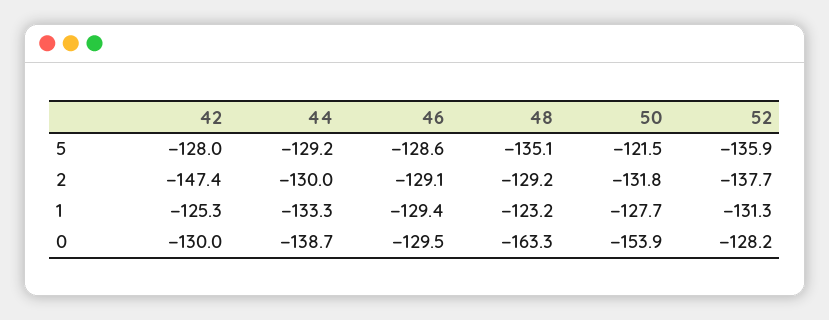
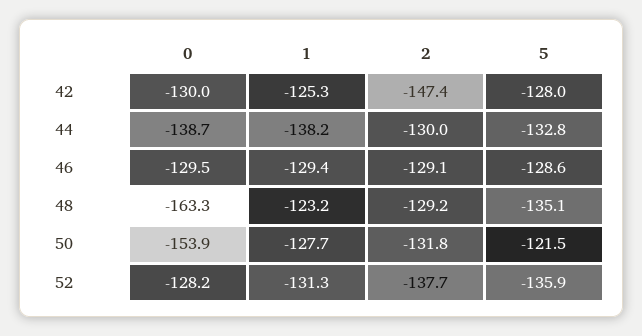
44, 5: -129.2 -> -132.8
44, 1: -133.3 -> -138.2

